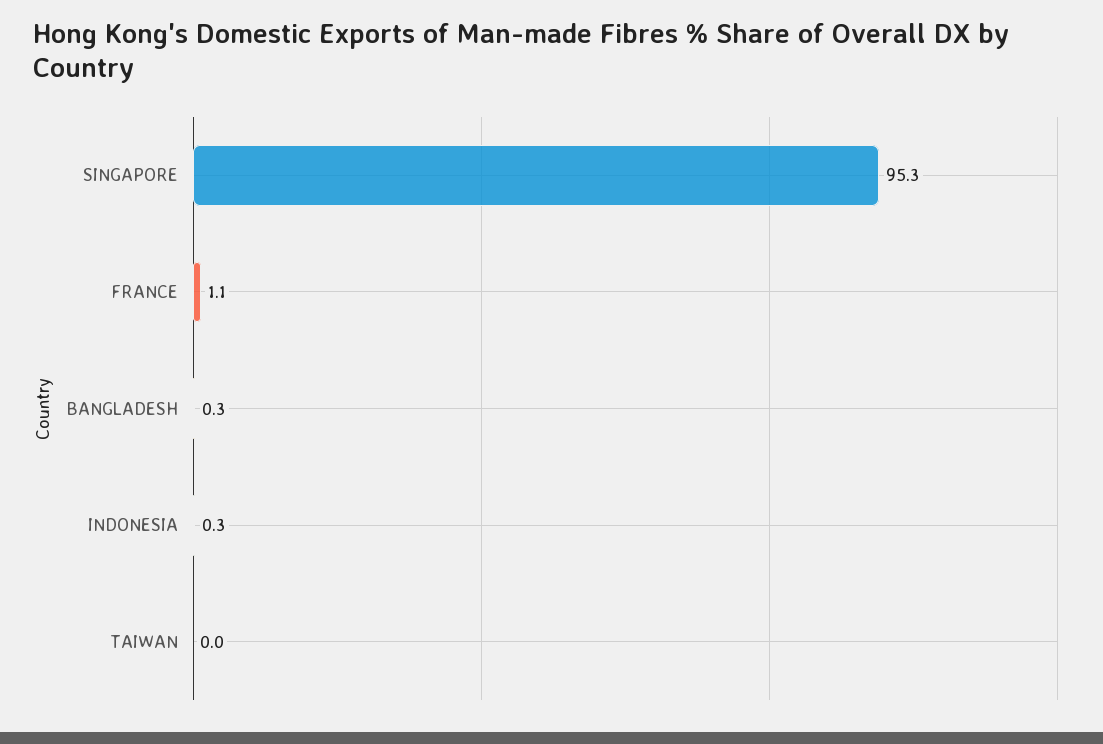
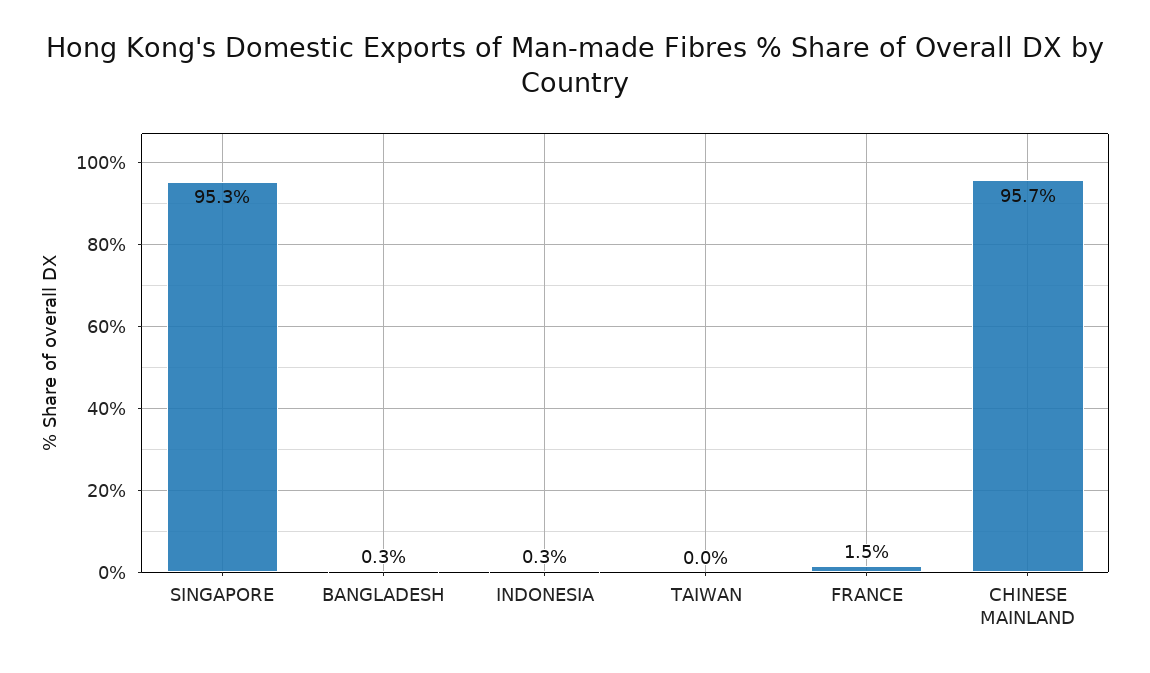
FRANCE: 1.1 -> 1.5
CHINESE MAINLAND: none -> 95.7

